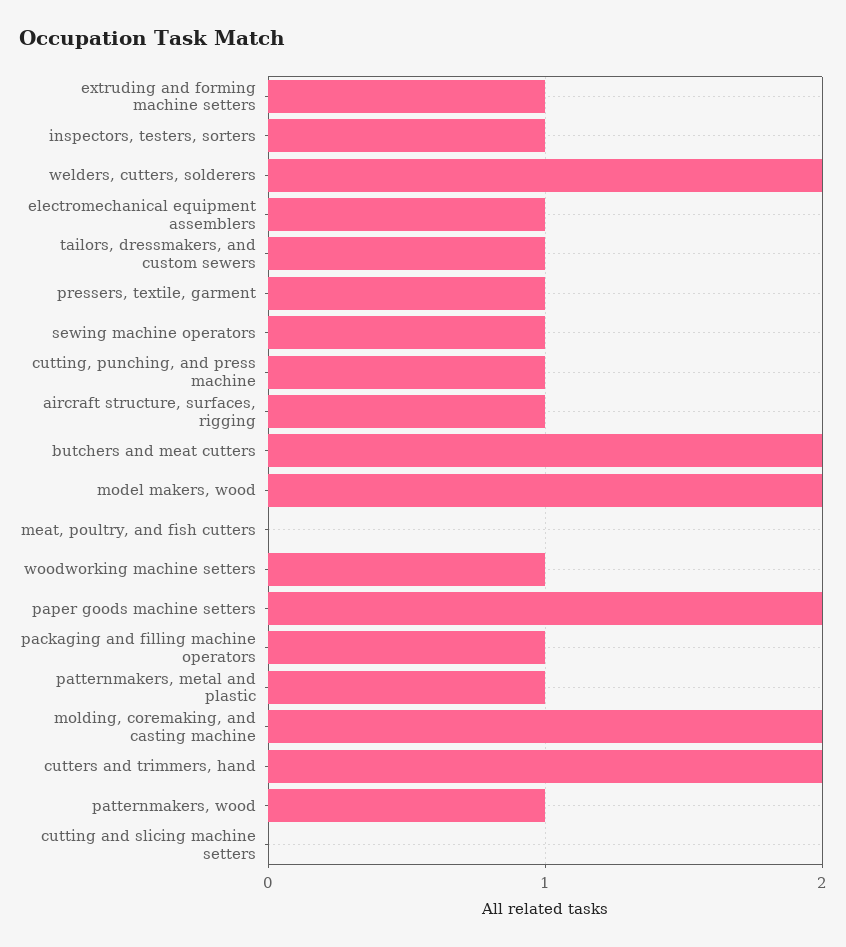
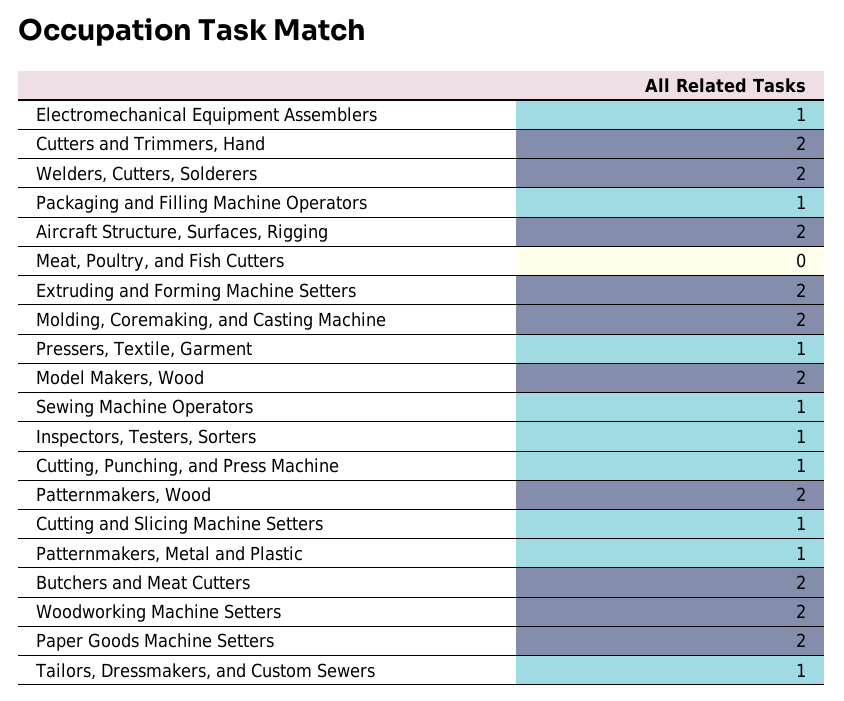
extruding and forming machine setters: 1 -> 2
aircraft structure, surfaces, rigging: 1 -> 2
woodworking machine setters: 1 -> 2
patternmakers, wood: 1 -> 2
cutting and slicing machine setters: 0 -> 1

